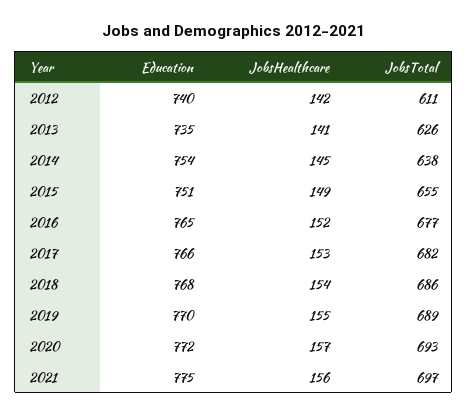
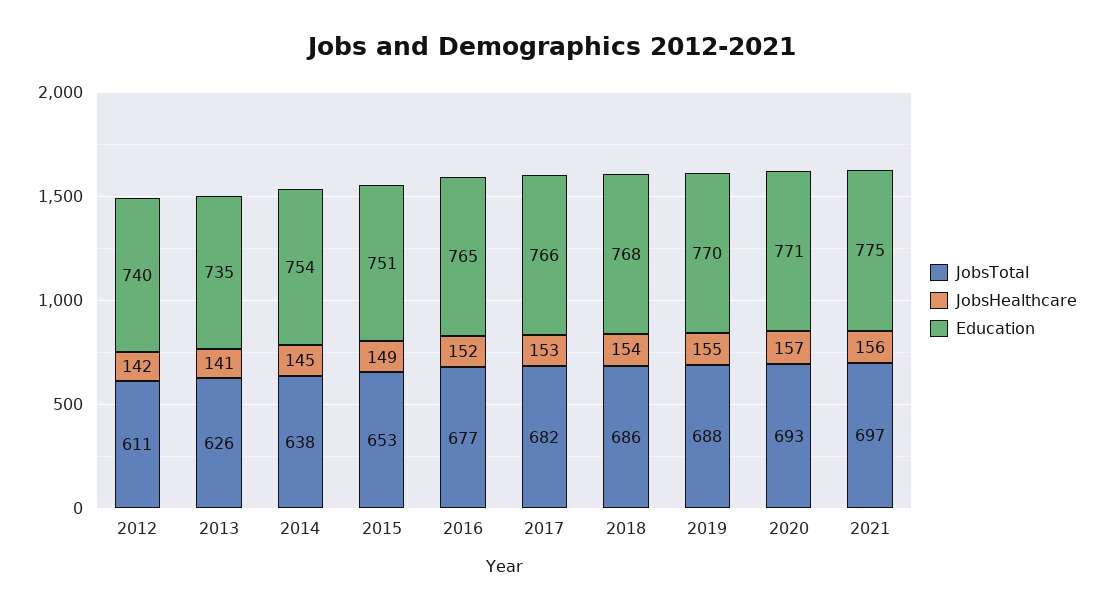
JobsTotal, 2015: 655 -> 653
JobsTotal, 2019: 689 -> 688
Education, 2020: 772 -> 771

